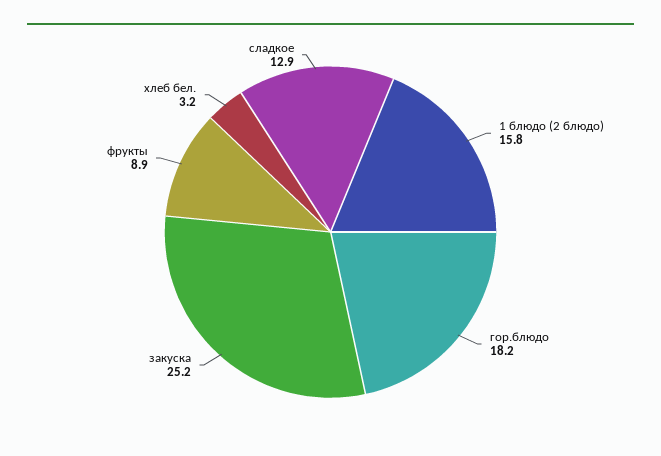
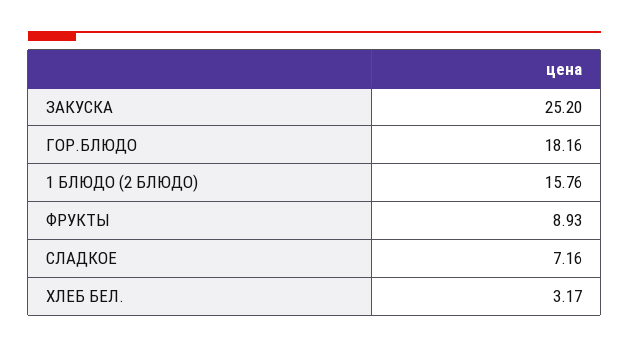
сладкое: 12.9 -> 7.16

